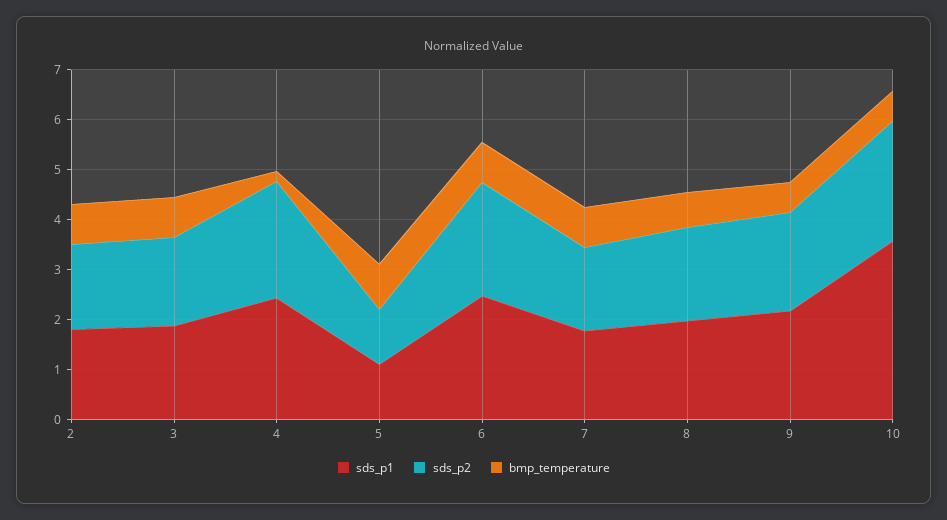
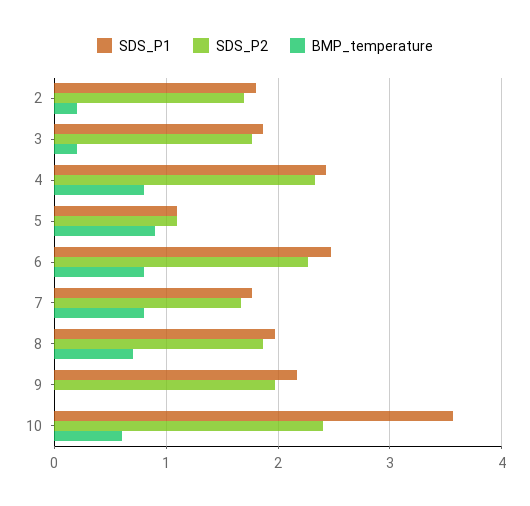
bmp_temperature, 2: 0.8 -> 0.2
bmp_temperature, 3: 0.8 -> 0.2
bmp_temperature, 4: 0.2 -> 0.8
bmp_temperature, 9: 0.6 -> 0

